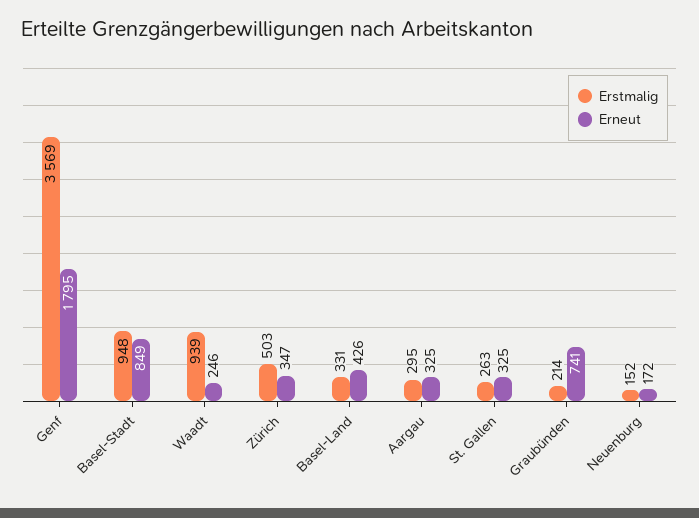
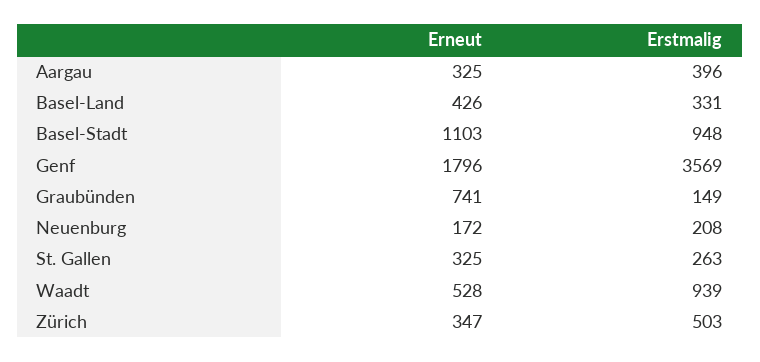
Erneut, Genf: 1795 -> 1796
Erneut, Basel-Stadt: 849 -> 1103
Erneut, Waadt: 246 -> 528
Erstmalig, Aargau: 295 -> 396
Erstmalig, Graubünden: 214 -> 149
Erstmalig, Neuenburg: 152 -> 208

